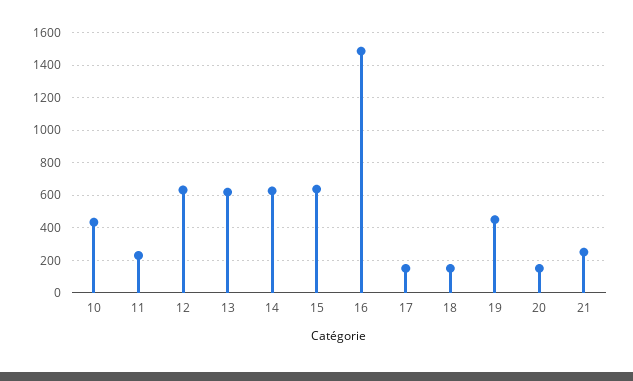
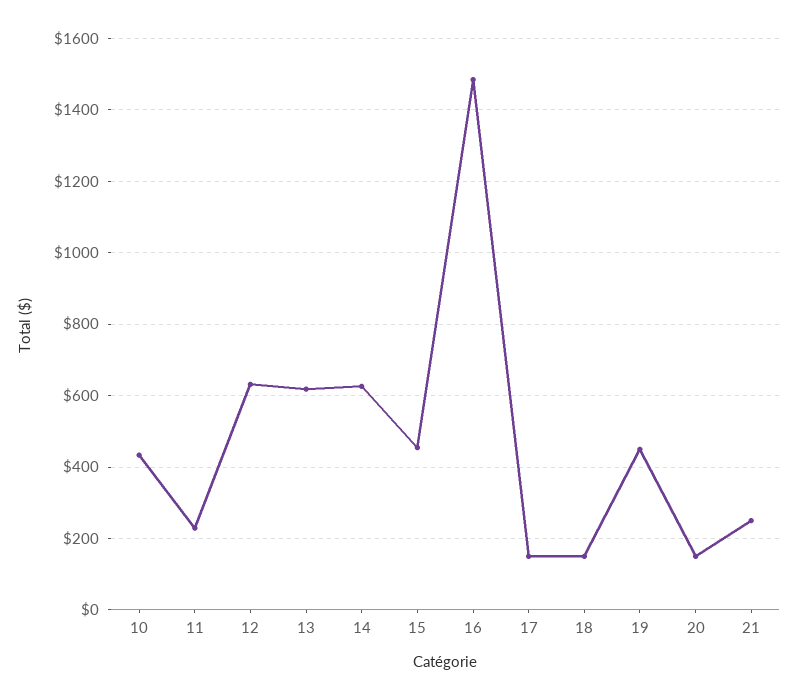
15: 650 -> 460

